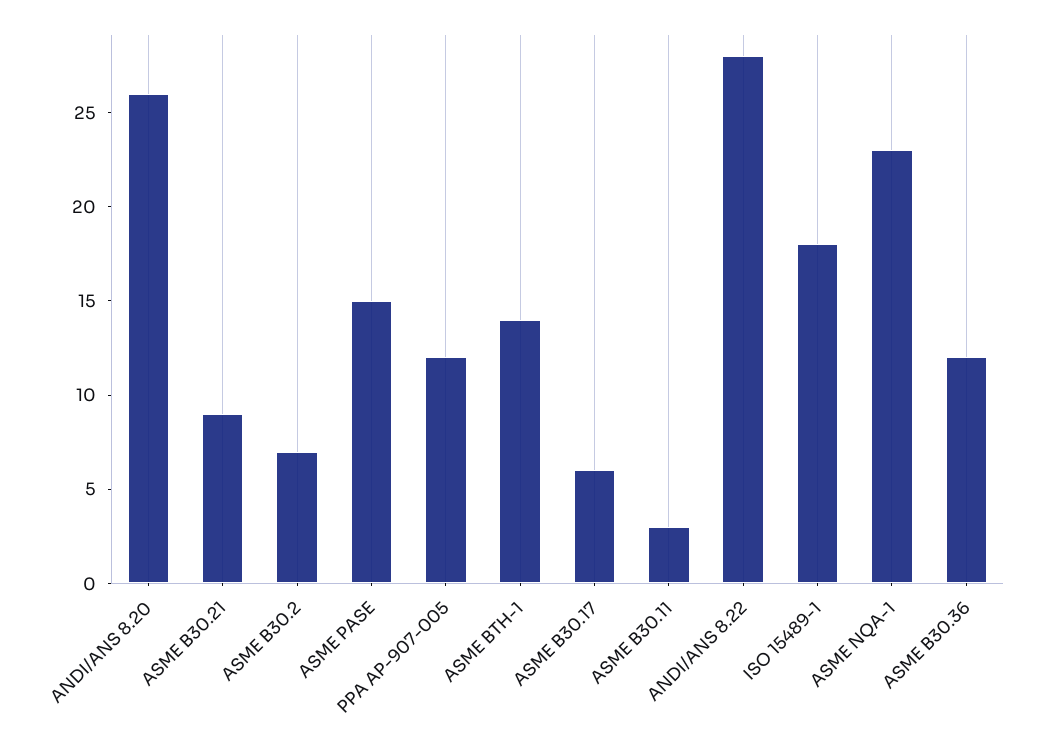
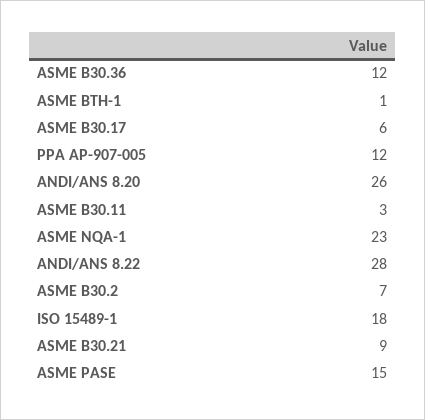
ASME BTH-1: 14 -> 1

